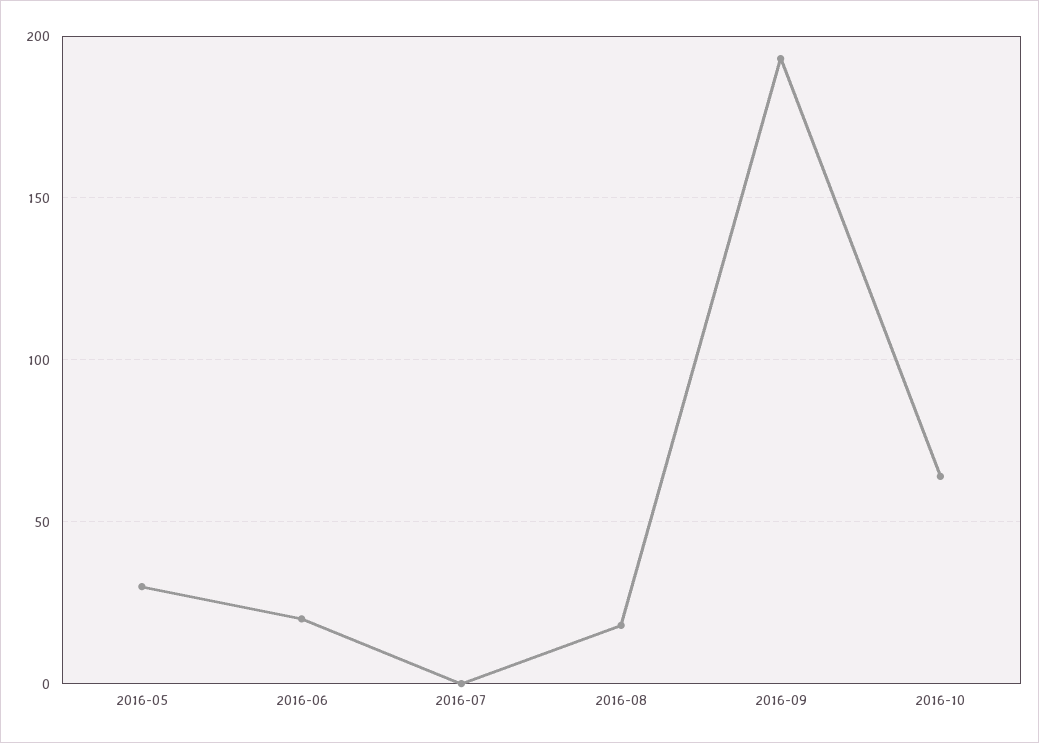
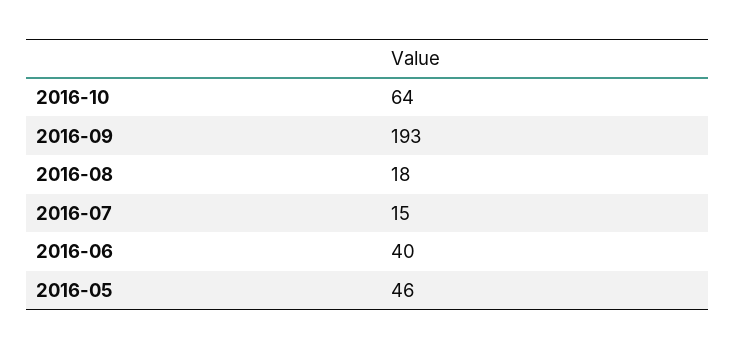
2016-05: 30 -> 46
2016-06: 20 -> 40
2016-07: 0 -> 15

